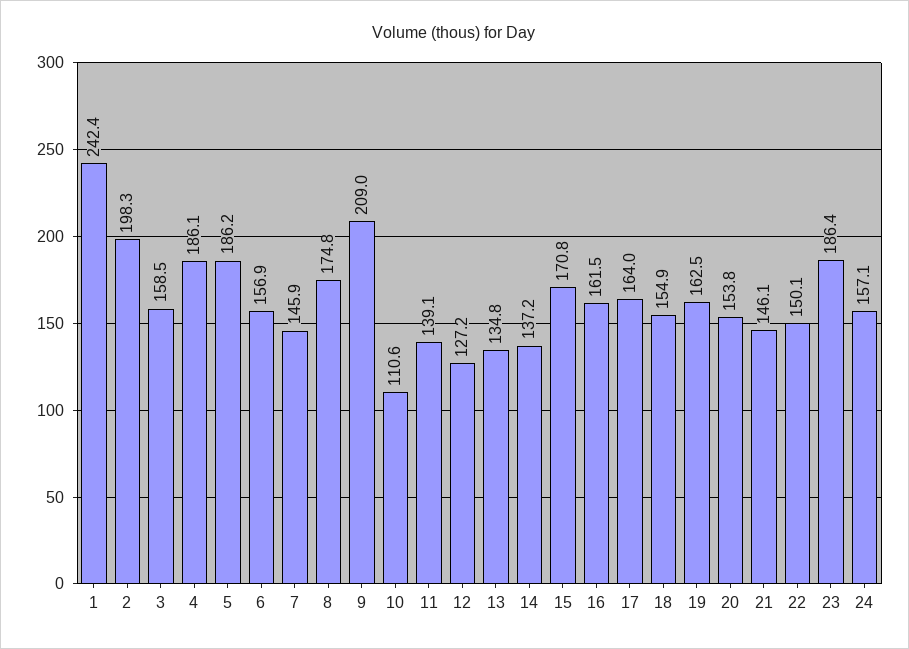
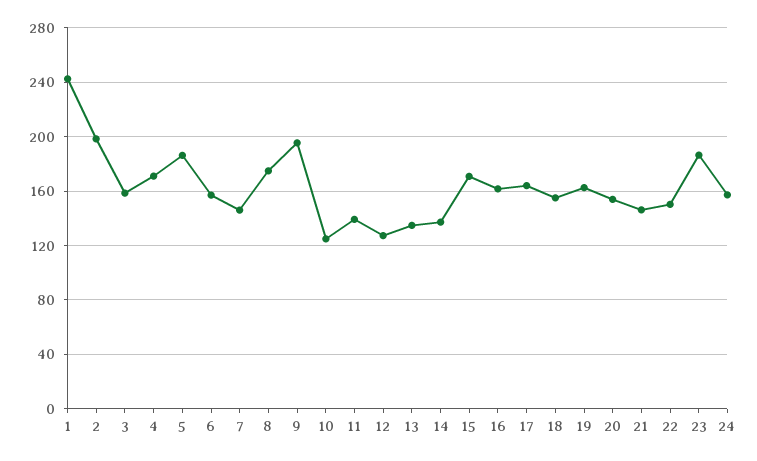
4: 186.1 -> 170
9: 209 -> 195
10: 110.6 -> 125

